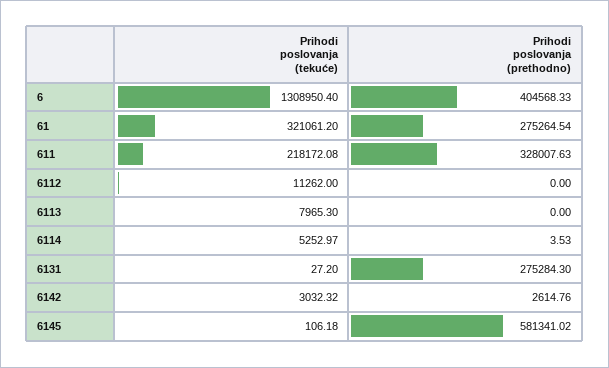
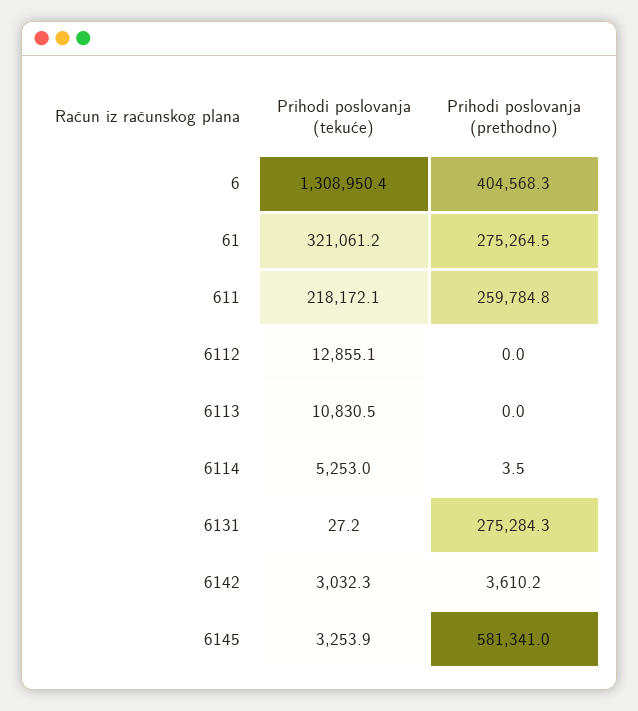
Prihodi poslovanja (prethodno), 611: 328007.63 -> 259784.8
Prihodi poslovanja (tekuće), 6112: 11262 -> 12855.1
Prihodi poslovanja (tekuće), 6113: 7965.3 -> 10830.5
Prihodi poslovanja (prethodno), 6142: 2614.76 -> 3610.2
Prihodi poslovanja (tekuće), 6145: 106.18 -> 3253.9

